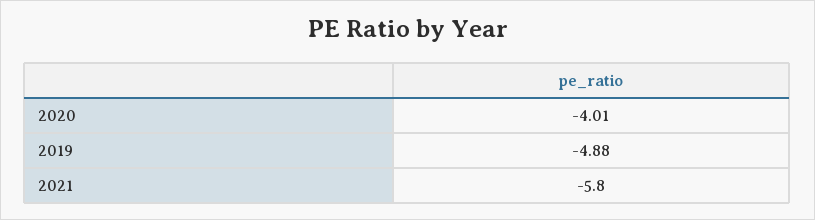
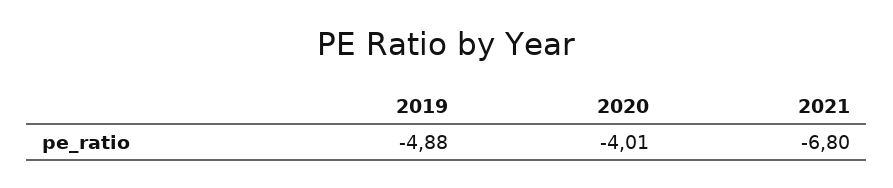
2021: -5.8 -> -6.8

